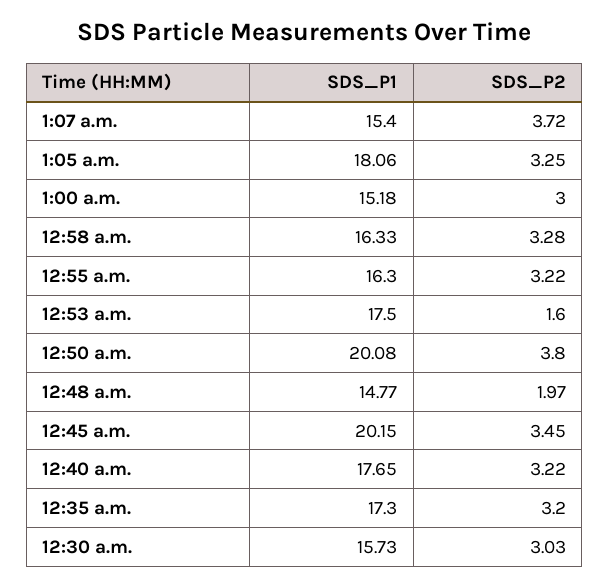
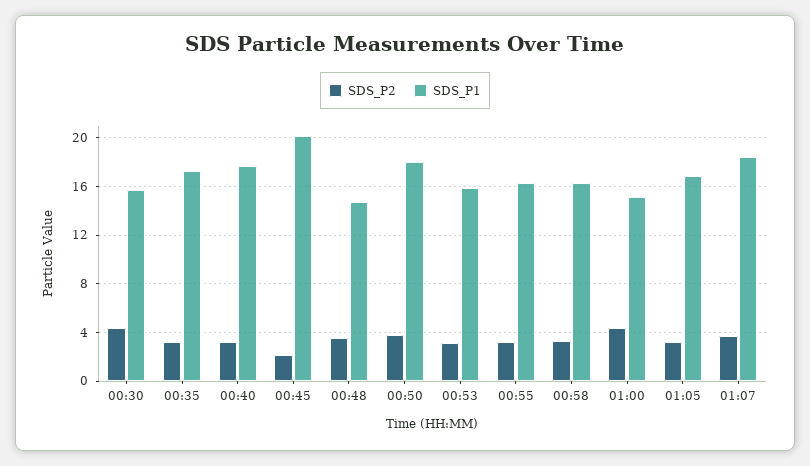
SDS_P1, 1:07 a.m.: 15.4 -> 18.5
SDS_P1, 1:05 a.m.: 18.06 -> 17
SDS_P2, 1:00 a.m.: 3 -> 4.5
SDS_P1, 12:53 a.m.: 17.5 -> 16
SDS_P2, 12:53 a.m.: 1.6 -> 3
SDS_P1, 12:50 a.m.: 20.08 -> 18
SDS_P2, 12:48 a.m.: 1.97 -> 3.5
SDS_P2, 12:45 a.m.: 3.45 -> 2
SDS_P2, 12:30 a.m.: 3.03 -> 4.5

